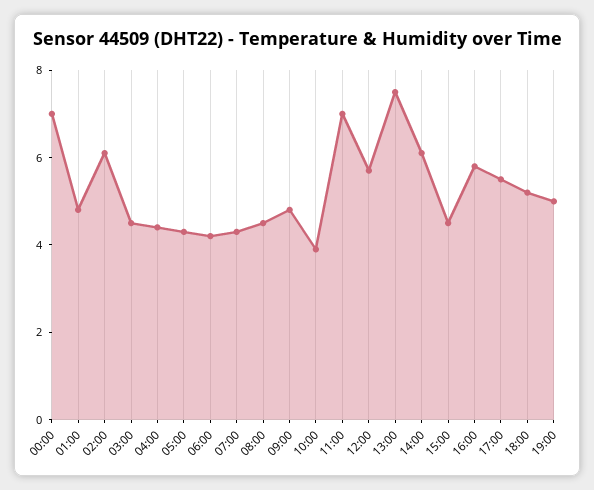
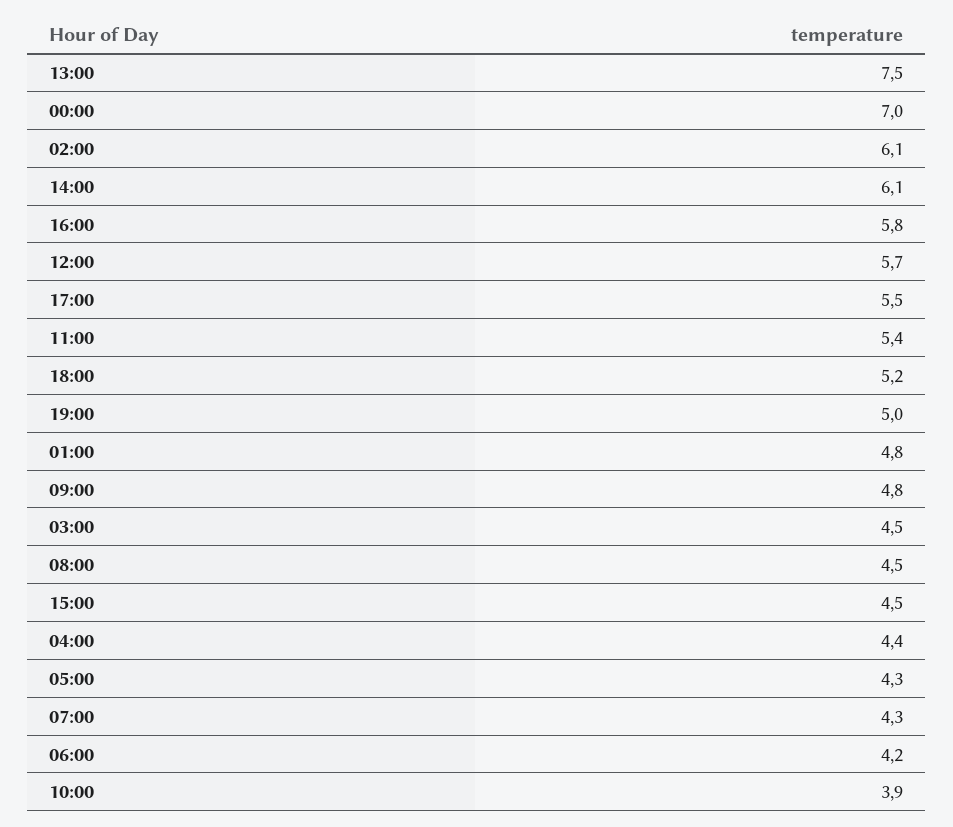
11:00: 7 -> 5.4

